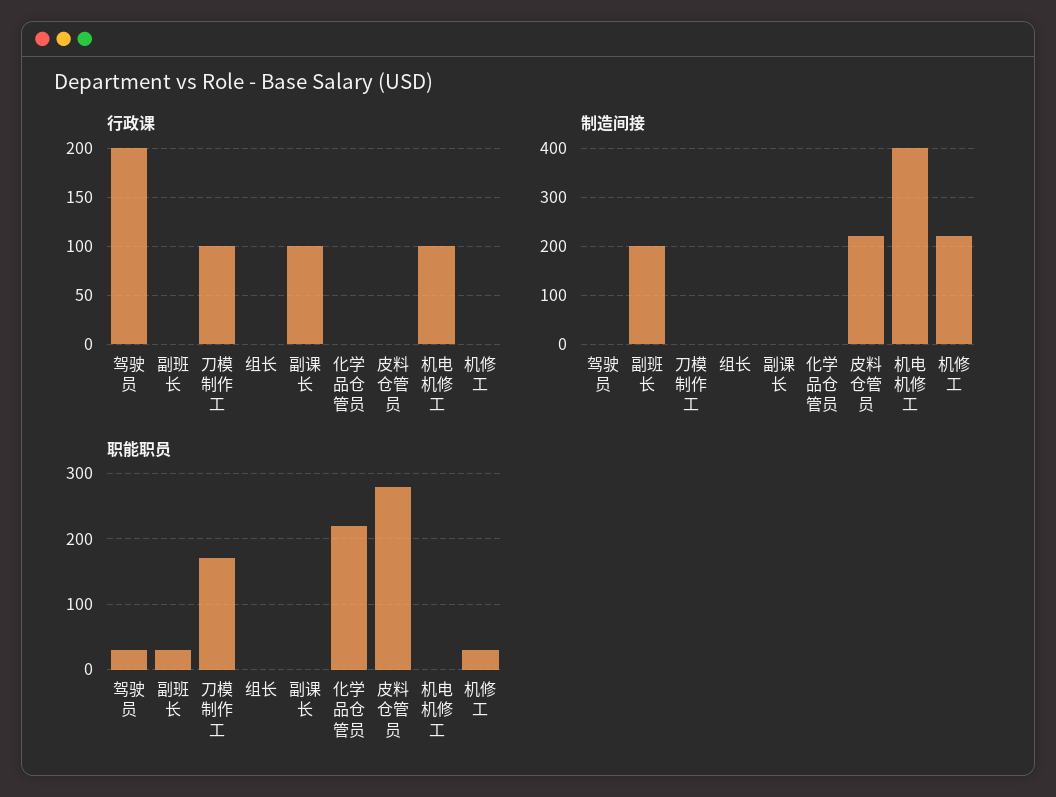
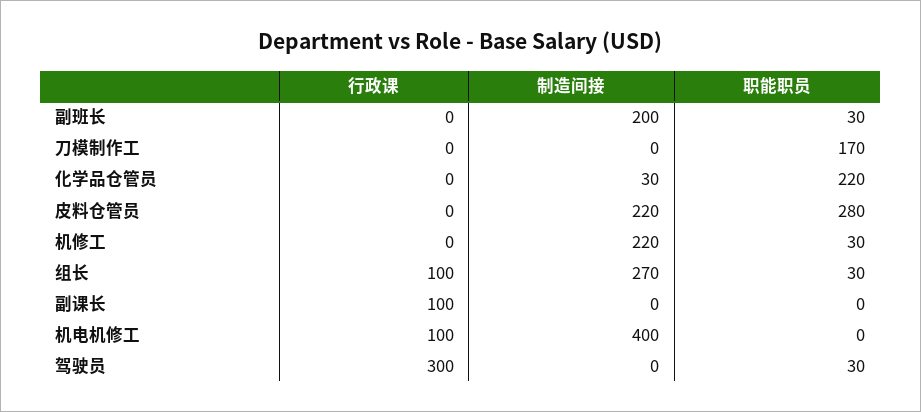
行政课, 驾驶员: 200 -> 300
行政课, 刀模制作工: 100 -> 0
行政课, 组长: 0 -> 100
制造间接, 组长: 0 -> 270
制造间接, 化学品仓管员: 0 -> 30
职能职员, 组长: 0 -> 30

